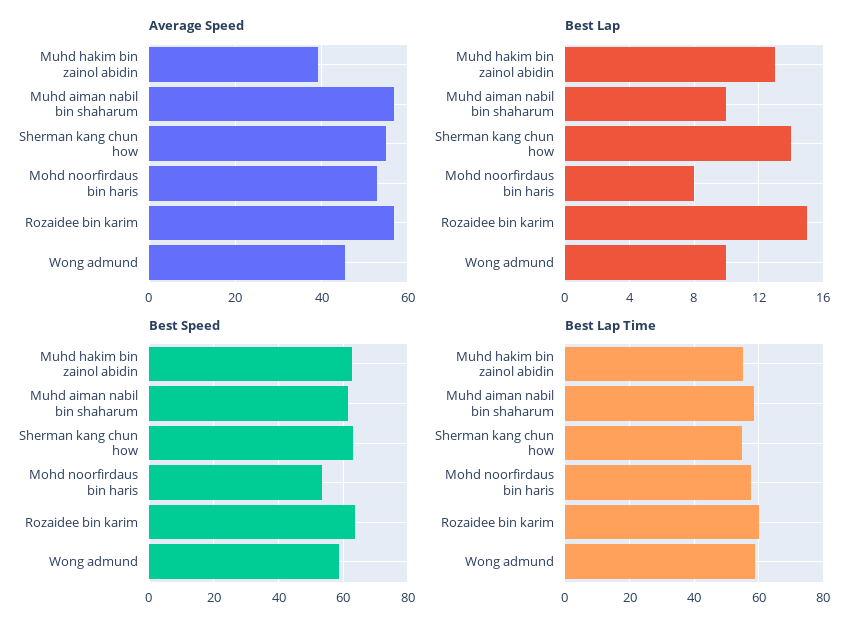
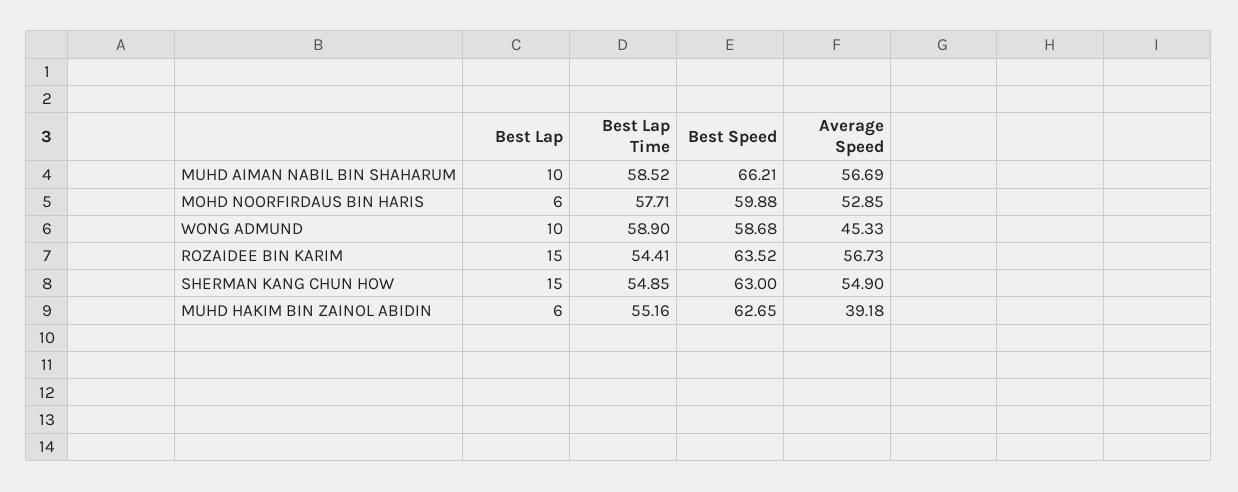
Best Lap, Muhd hakim bin zainol abidin: 13 -> 6
Best Lap, Sherman kang chun how: 14 -> 15
Best Lap, Mohd noorfirdaus bin haris: 8 -> 6
Best Speed, Muhd aiman nabil bin shaharum: 62 -> 66.21
Best Speed, Mohd noorfirdaus bin haris: 54 -> 59.88
Best Lap Time, Rozaidee bin karim: 60 -> 54.41

